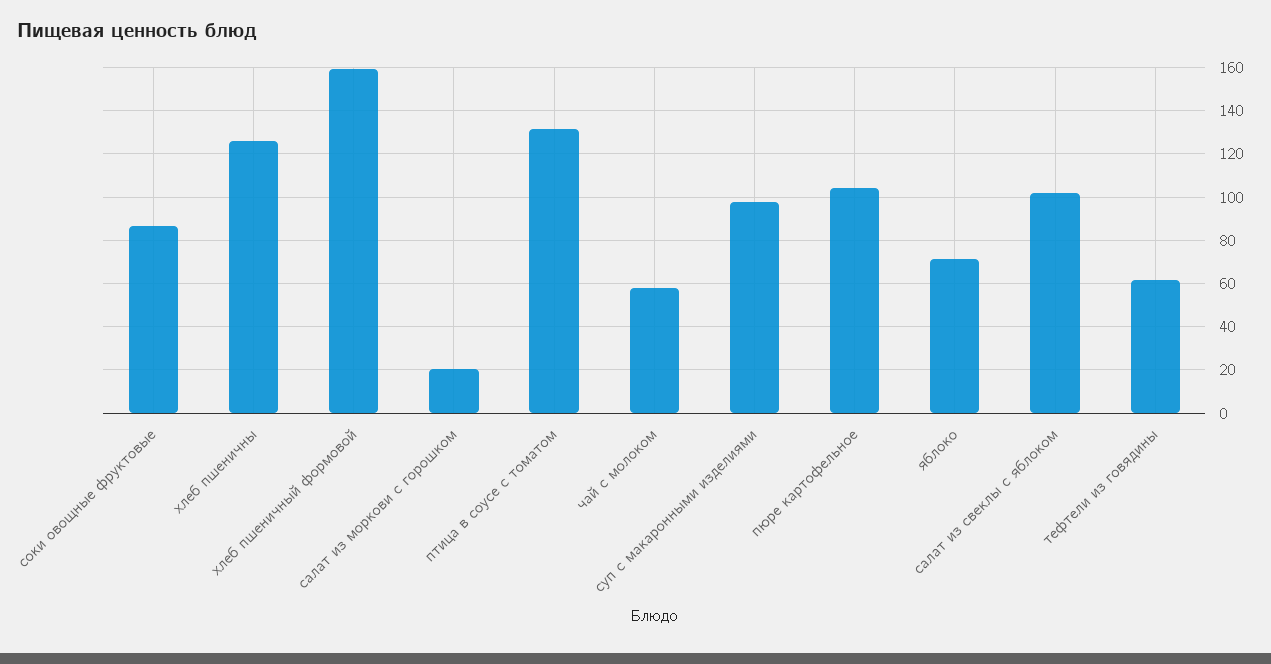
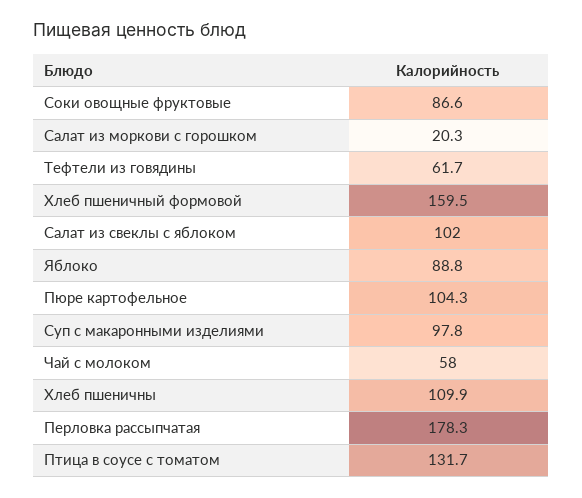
хлеб пшеничны: 125 -> 109.9
яблоко: 70 -> 88.8
Перловка рассыпчатая: none -> 178.3

